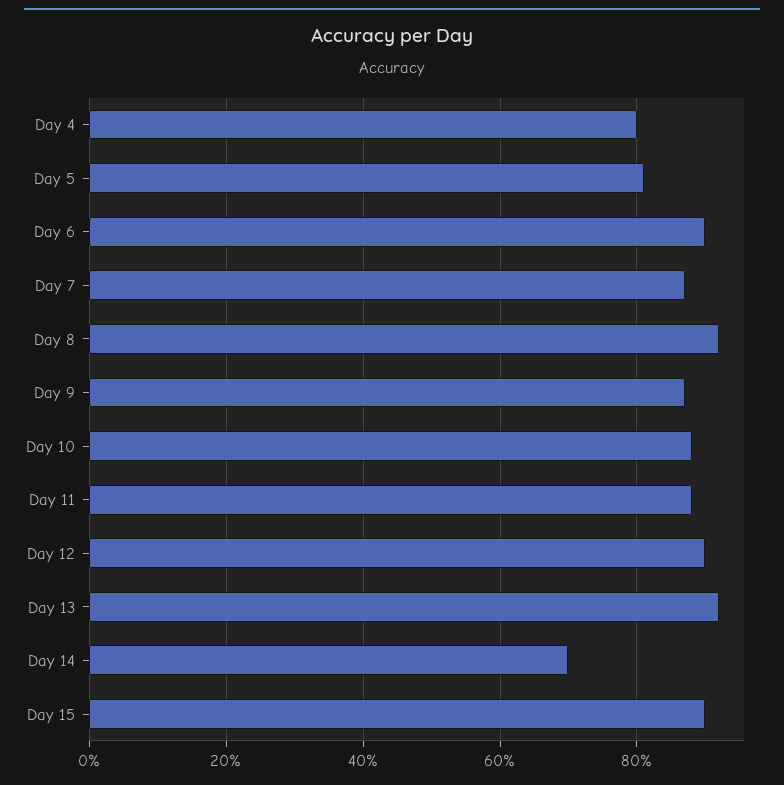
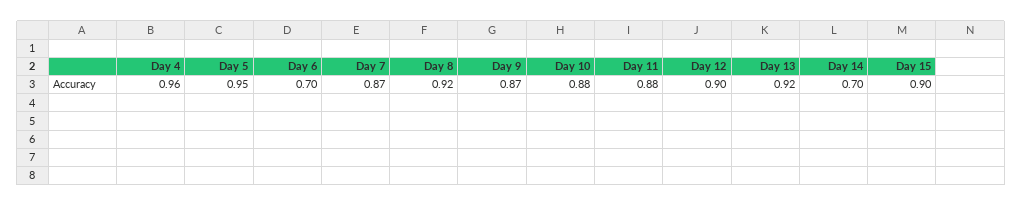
Day 4: 0.8 -> 0.96
Day 5: 0.8 -> 0.95
Day 6: 0.9 -> 0.7

